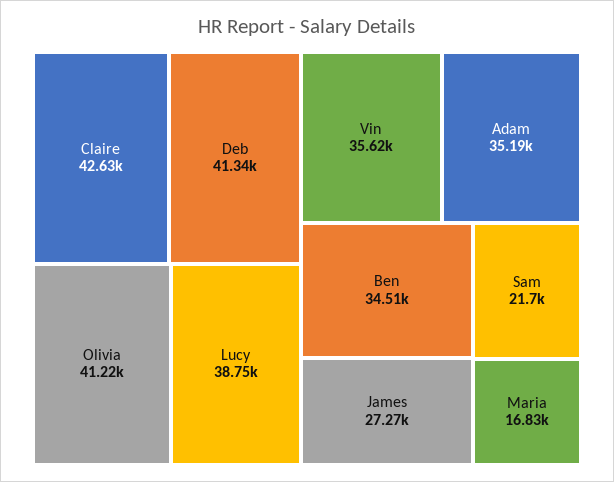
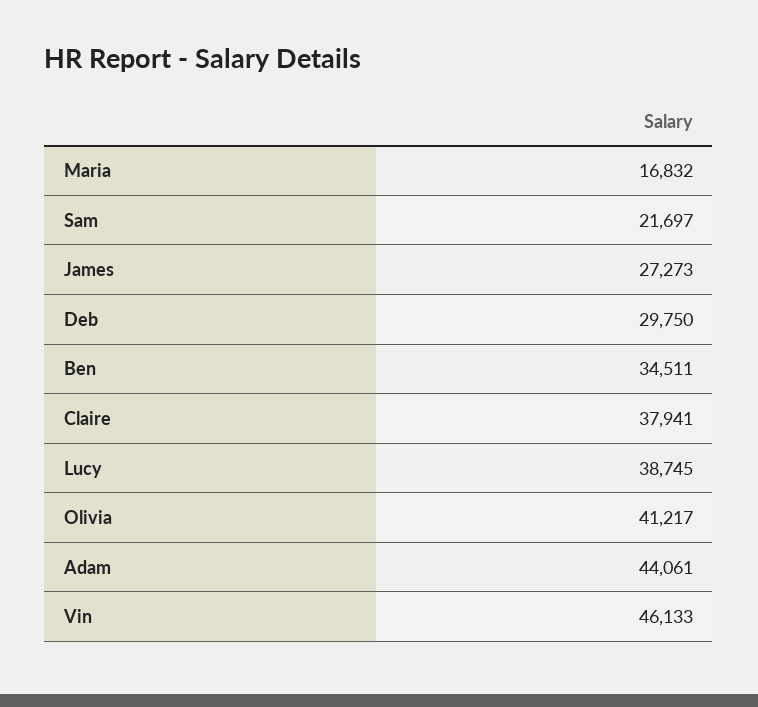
Claire: 42630 -> 37941
Deb: 41340 -> 29750
Vin: 35620 -> 46133
Adam: 35190 -> 44061

